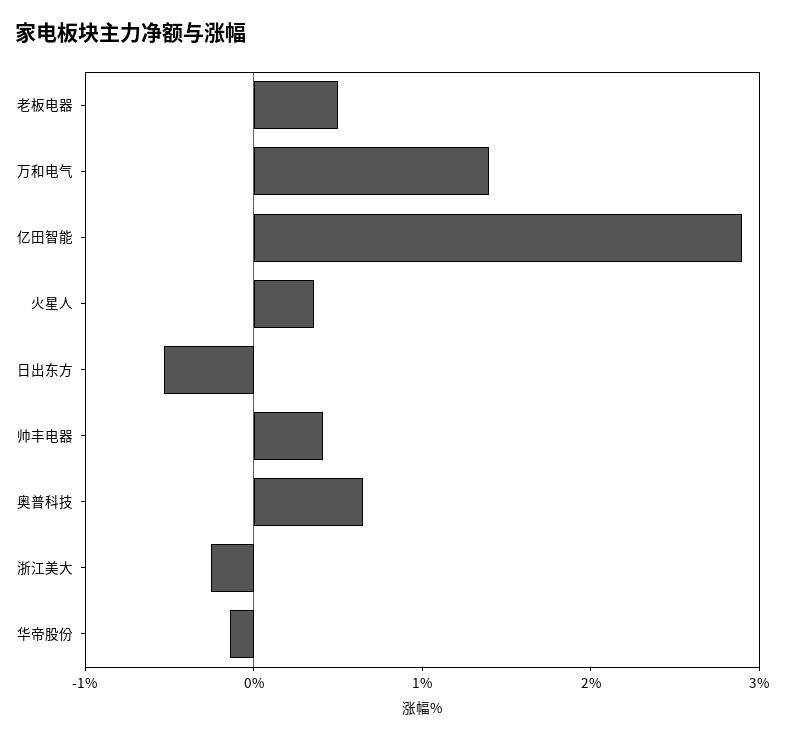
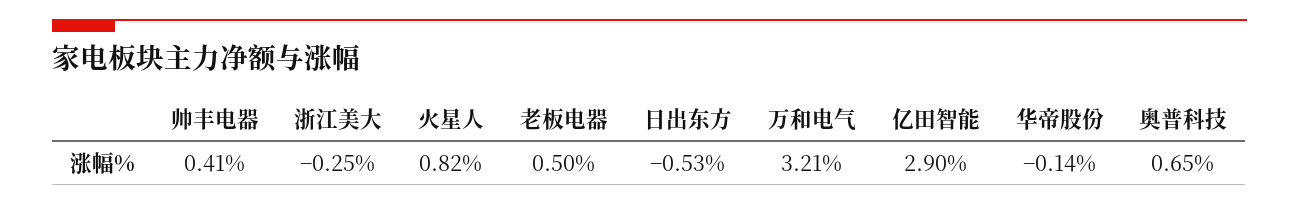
万和电气: 1.4 -> 3.21
火星人: 0.4 -> 0.82

